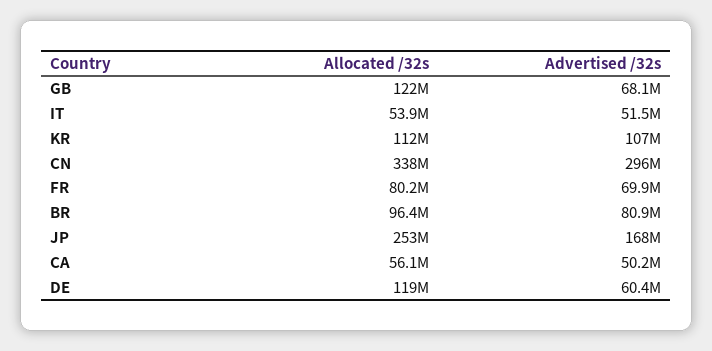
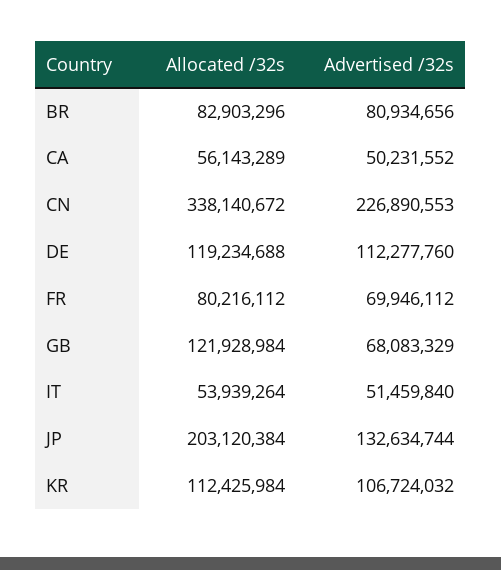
Advertised /32s, CN: 296000000 -> 226890553
Allocated /32s, BR: 96400000 -> 82903296
Allocated /32s, JP: 253000000 -> 203120384
Advertised /32s, JP: 168000000 -> 132634744
Advertised /32s, DE: 60400000 -> 112277760

